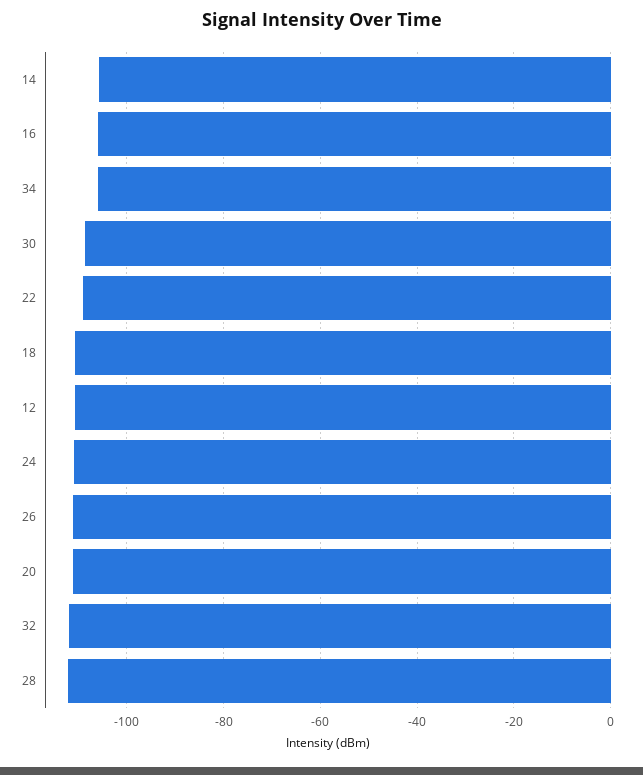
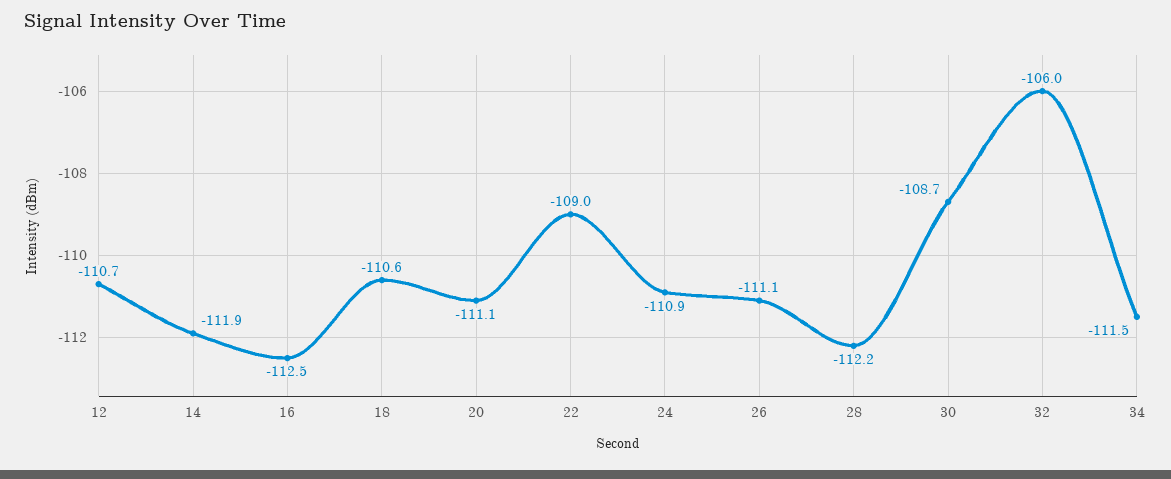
14: -106 -> -111.9
16: -106 -> -112.5
34: -106 -> -111.5
32: -112 -> -106

